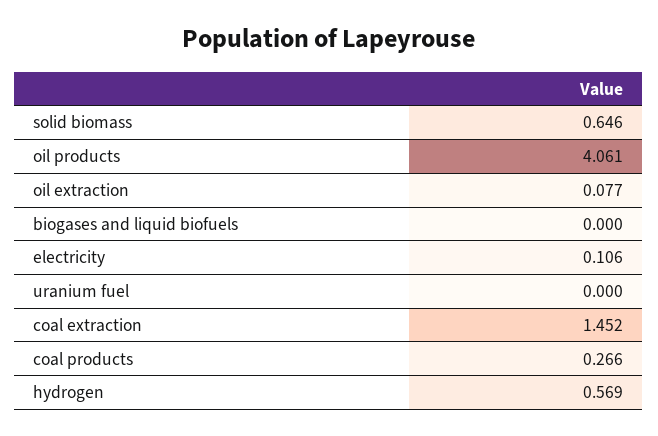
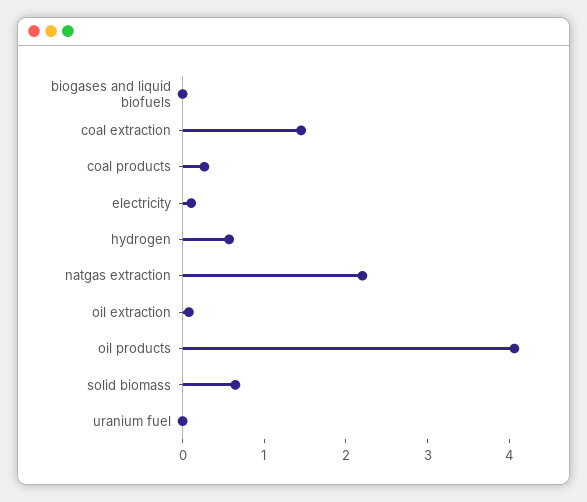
natgas extraction: none -> 2.2

